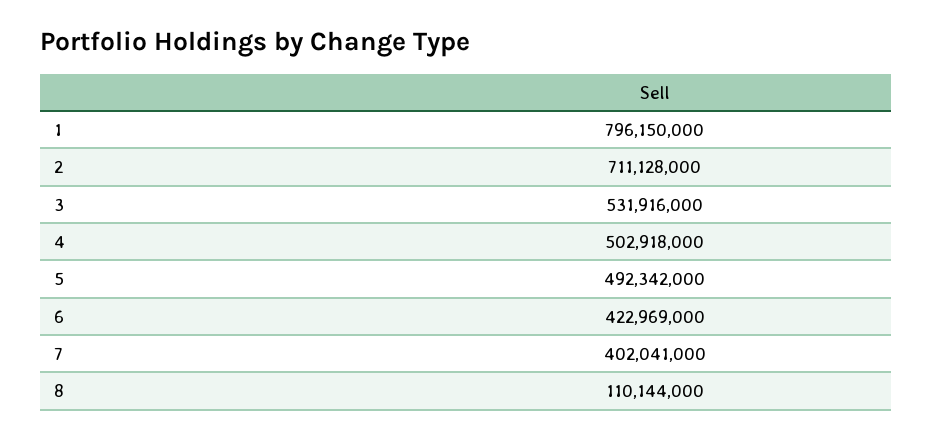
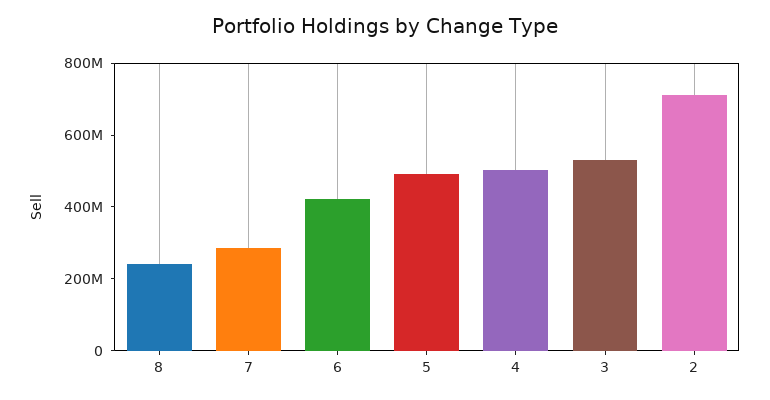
1: 796150000 -> none
7: 402041000 -> 300000000
8: 110144000 -> 250000000

